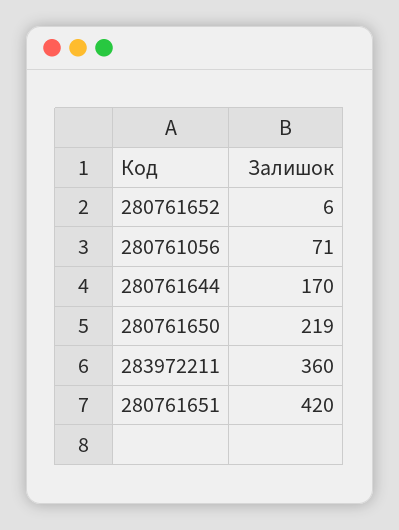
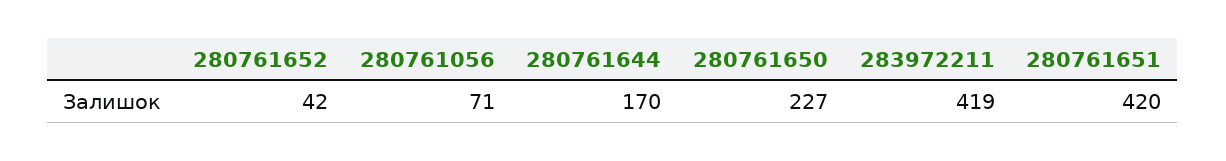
280761652: 6 -> 42
280761650: 219 -> 227
283972211: 360 -> 419

